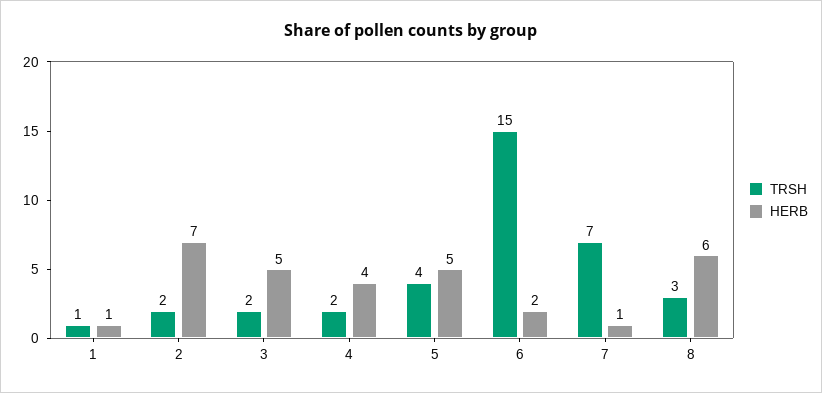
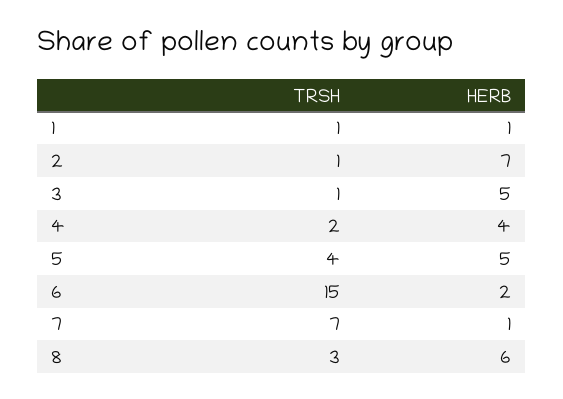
TRSH, 2: 2 -> 1
TRSH, 3: 2 -> 1

